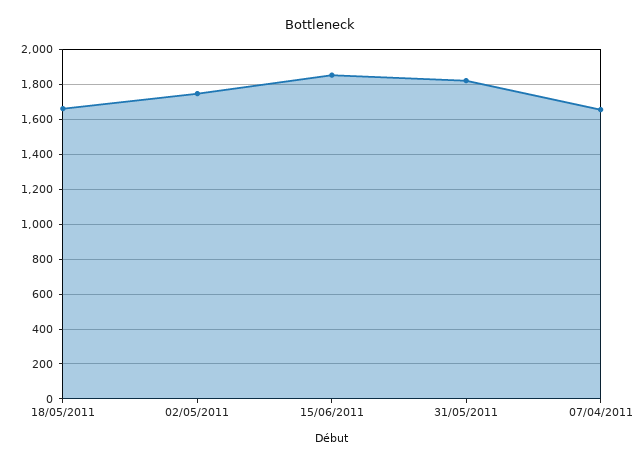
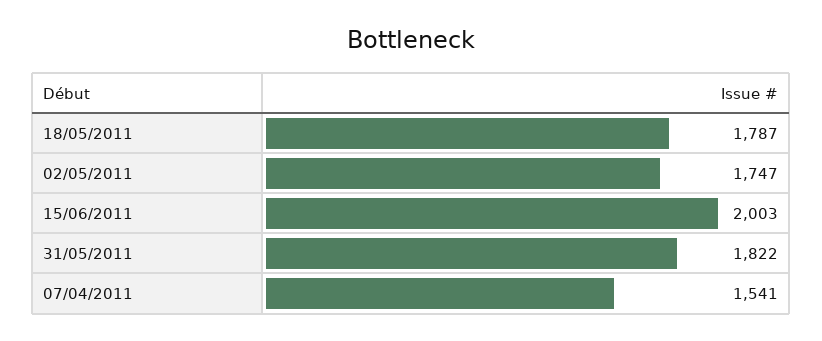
18/05/2011: 1650 -> 1787
15/06/2011: 1850 -> 2003
07/04/2011: 1650 -> 1541

